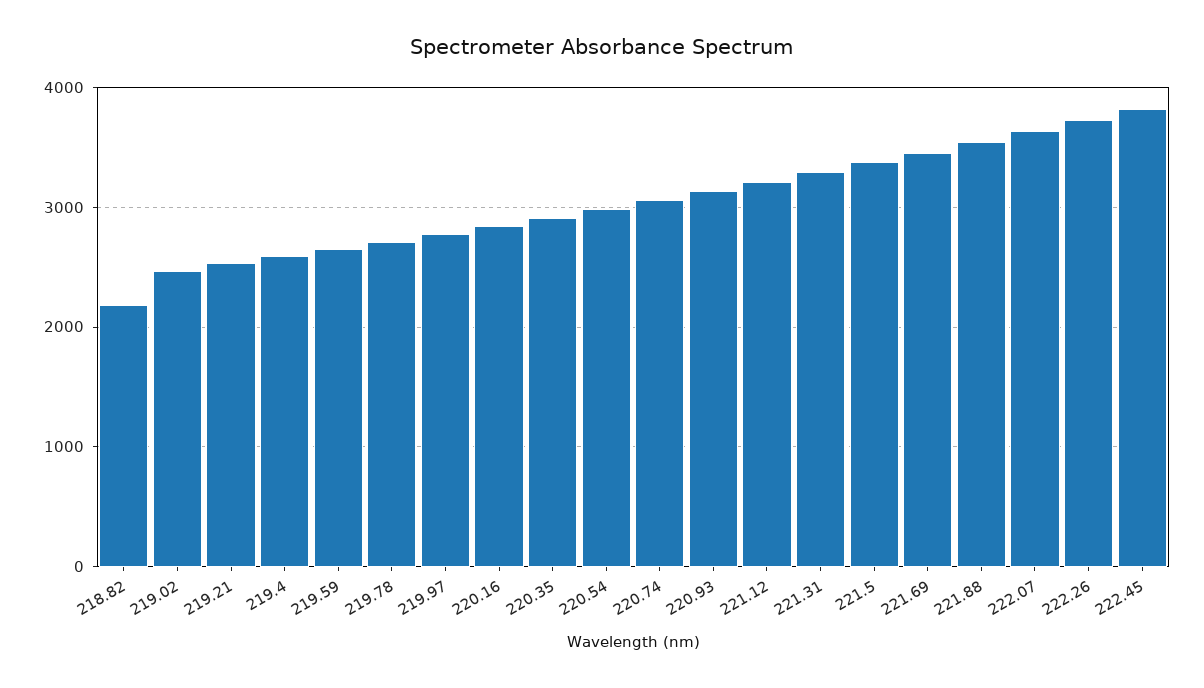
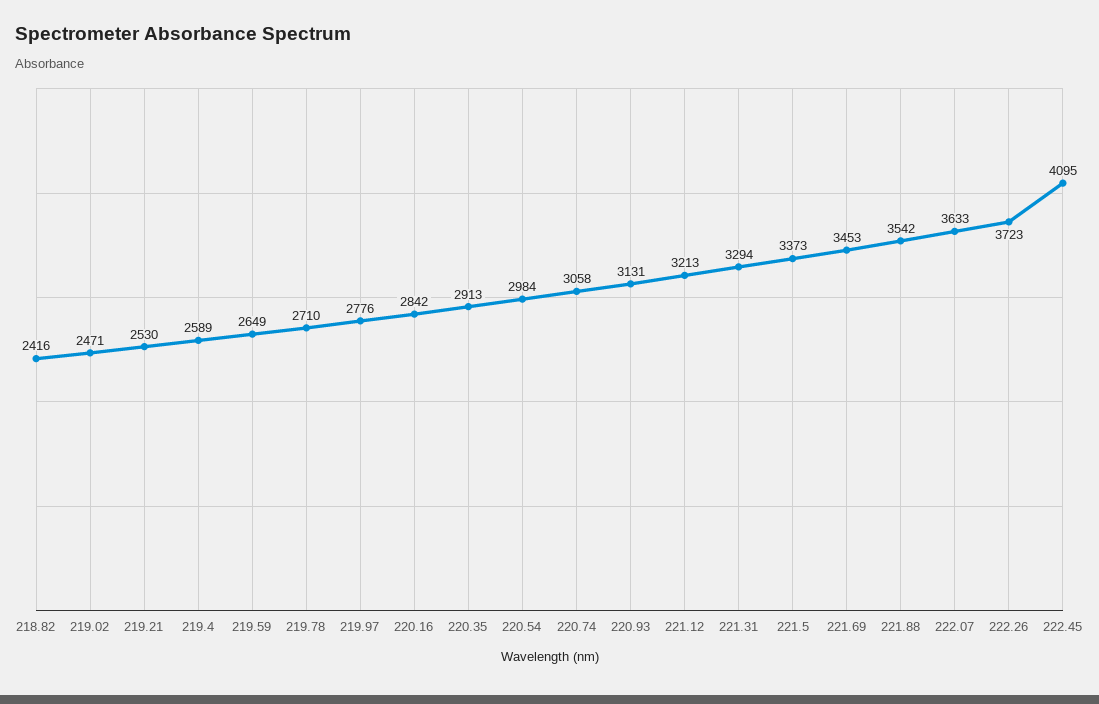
218.82: 2200 -> 2416
222.45: 3800 -> 4095

